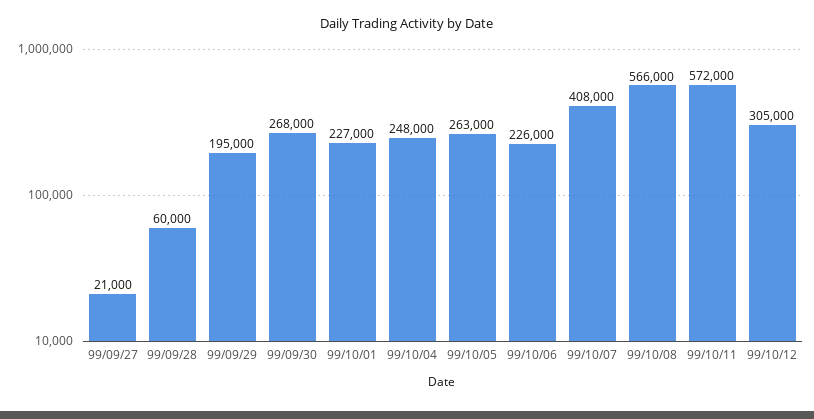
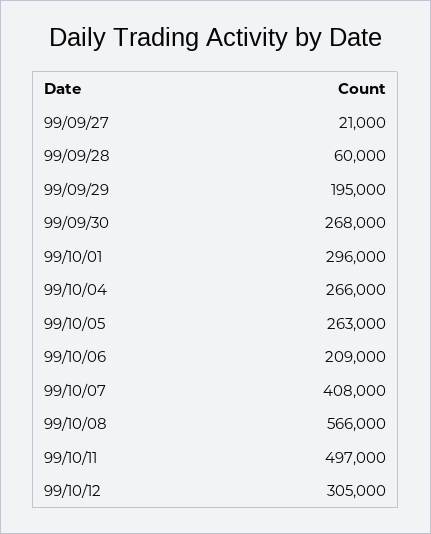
99/10/01: 227000 -> 296000
99/10/04: 248000 -> 266000
99/10/06: 226000 -> 209000
99/10/11: 572000 -> 497000

